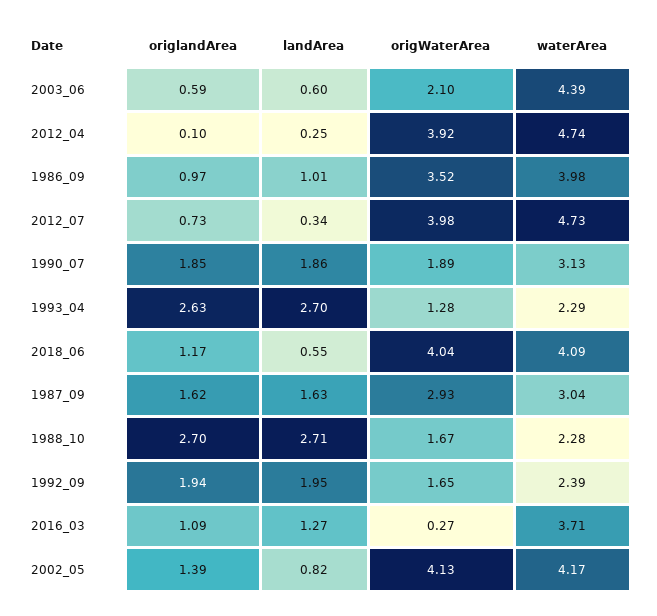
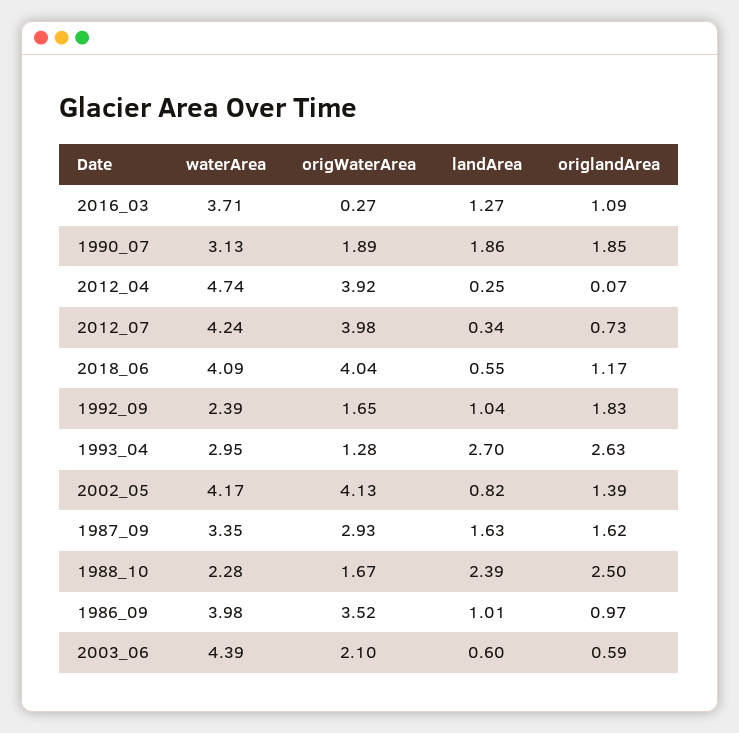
origlandArea, 2012_04: 0.1 -> 0.07
waterArea, 2012_07: 4.73 -> 4.24
waterArea, 1993_04: 2.29 -> 2.95
waterArea, 1987_09: 3.04 -> 3.35
origlandArea, 1988_10: 2.7 -> 2.5
landArea, 1988_10: 2.71 -> 2.39
origlandArea, 1992_09: 1.94 -> 1.83
landArea, 1992_09: 1.95 -> 1.04

